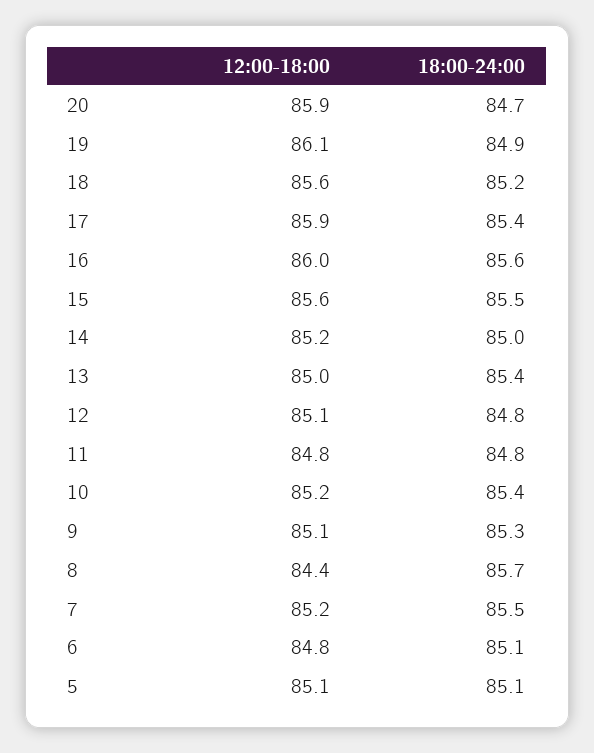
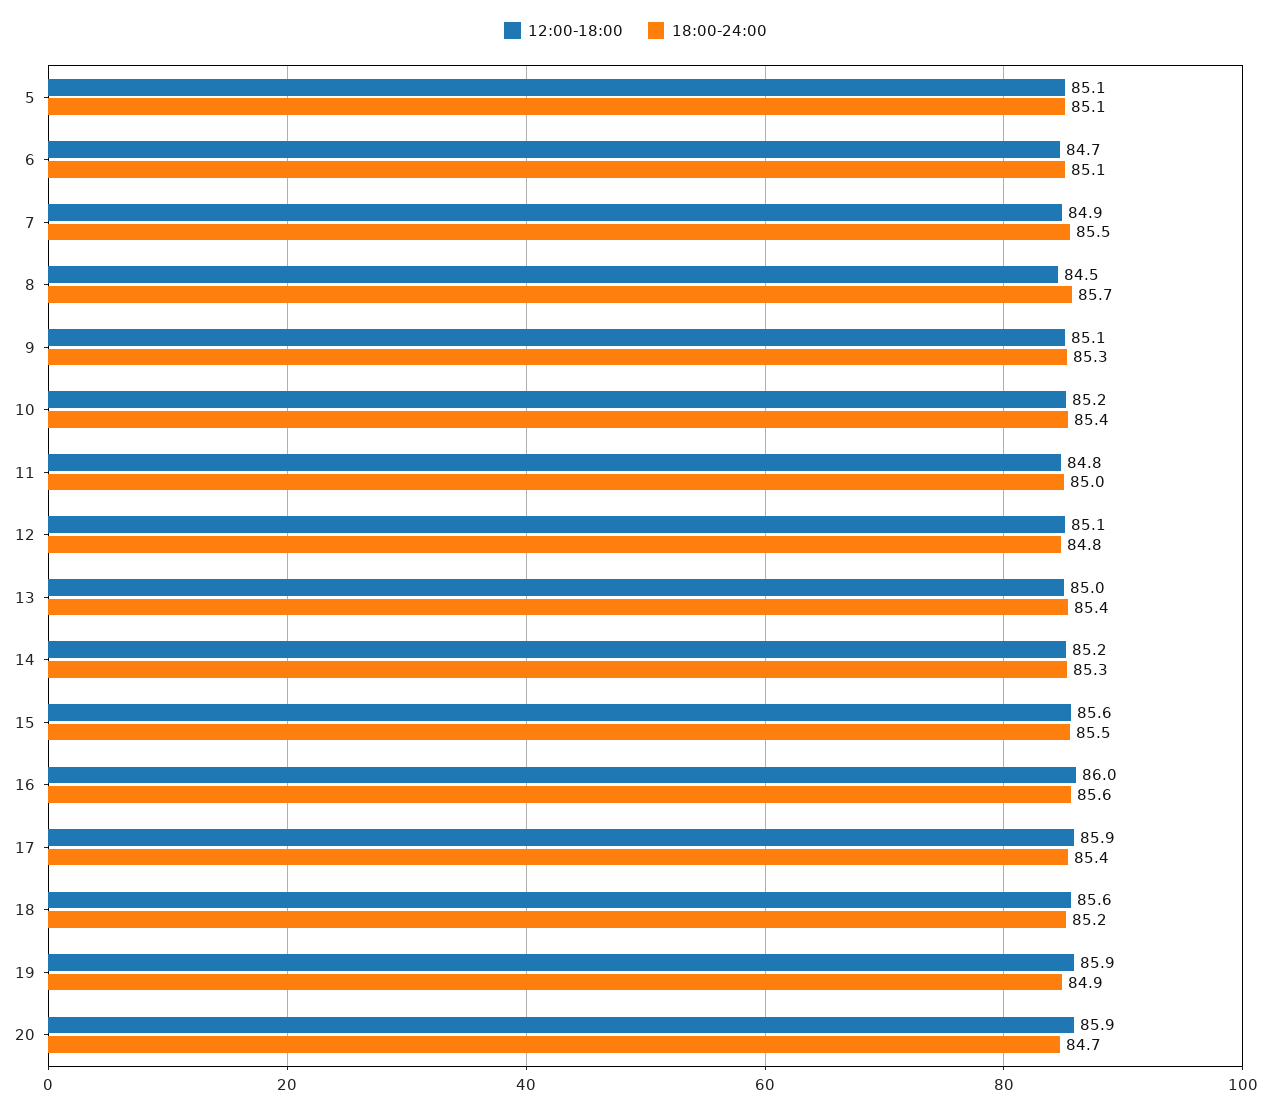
12:00-18:00, 19: 86.1 -> 85.9
18:00-24:00, 14: 85 -> 85.3
18:00-24:00, 11: 84.8 -> 85
12:00-18:00, 8: 84.4 -> 84.5
12:00-18:00, 7: 85.2 -> 84.9
12:00-18:00, 6: 84.8 -> 84.7

